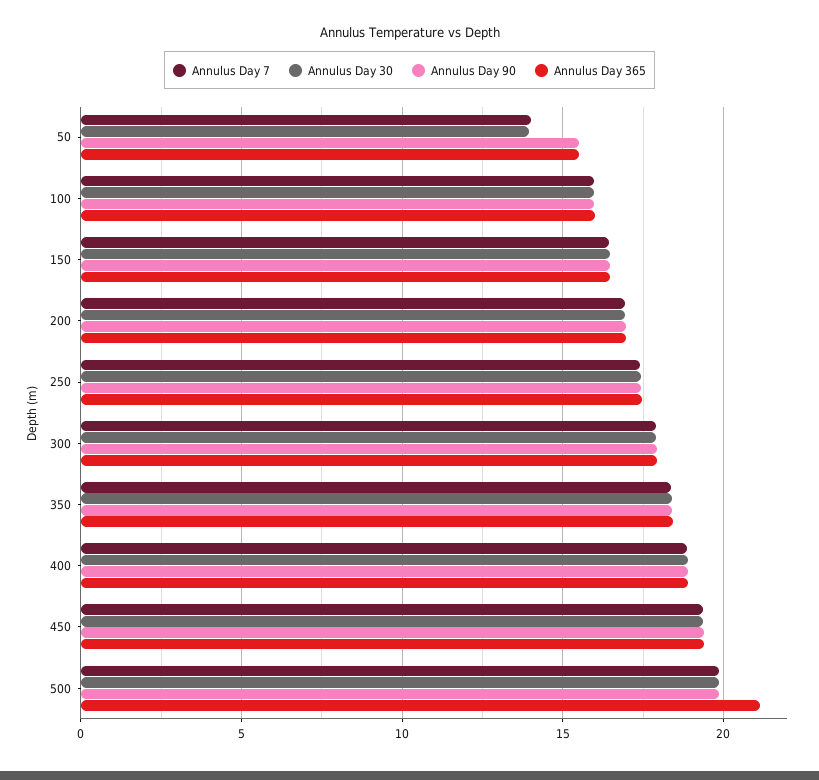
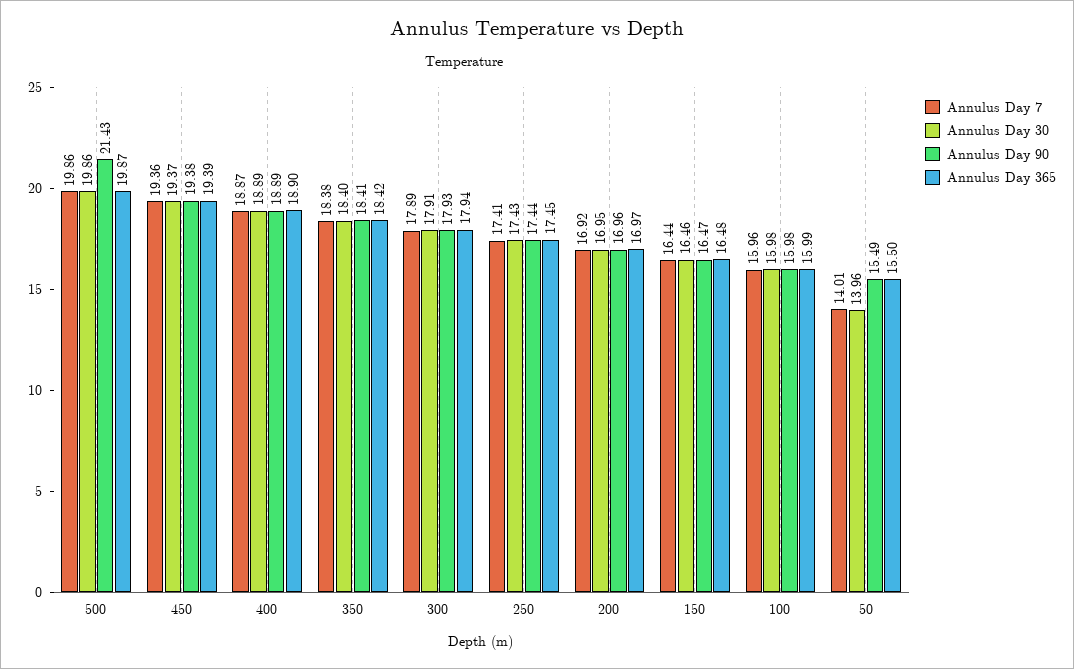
Annulus Day 90, 500: 20 -> 21.43
Annulus Day 365, 500: 21 -> 19.87

